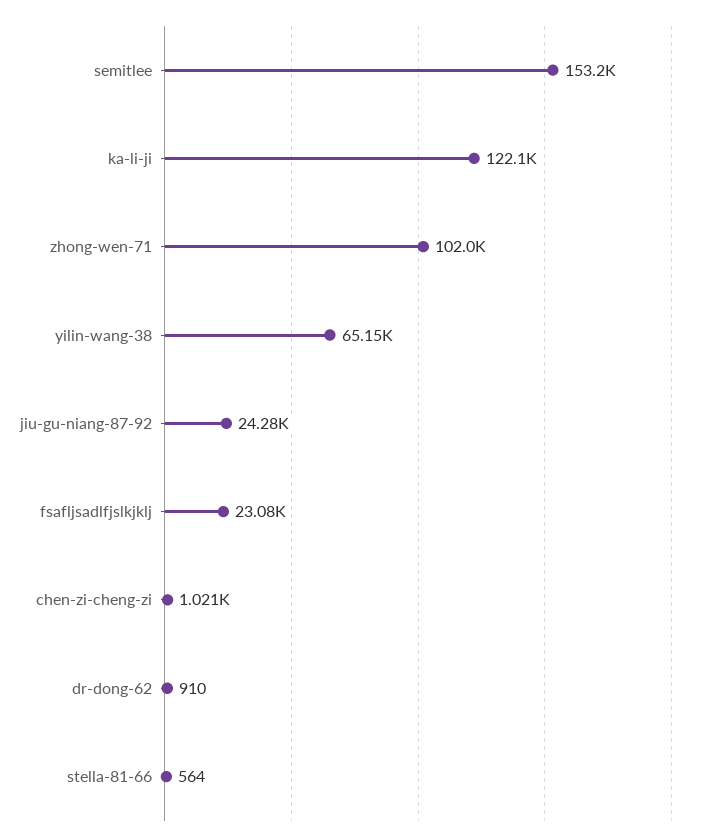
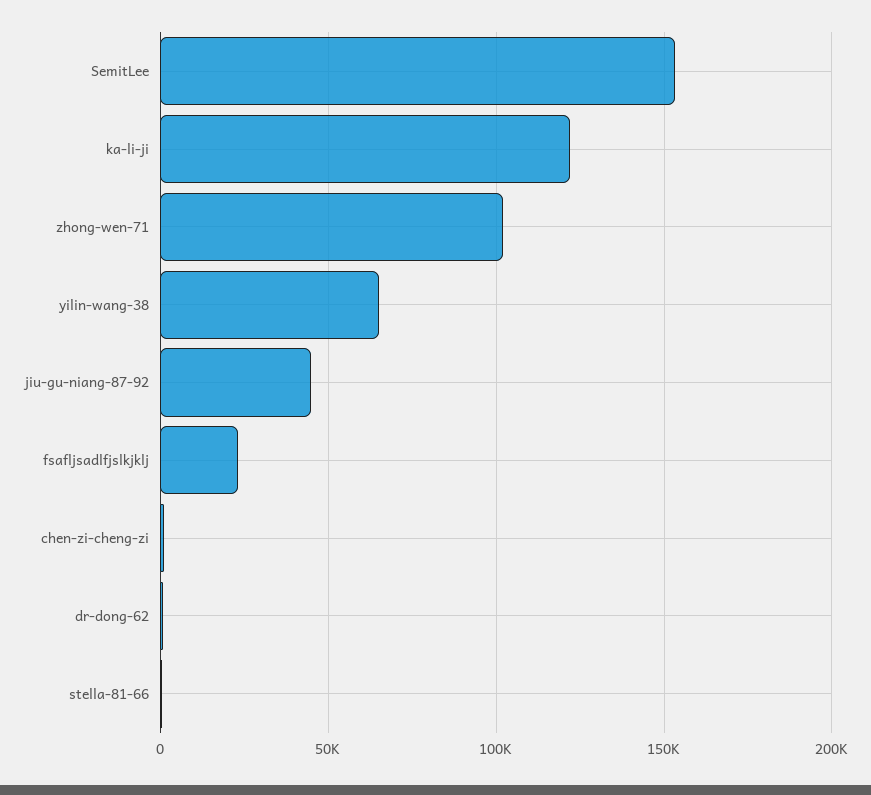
jiu-gu-niang-87-92: 24280 -> 45000

